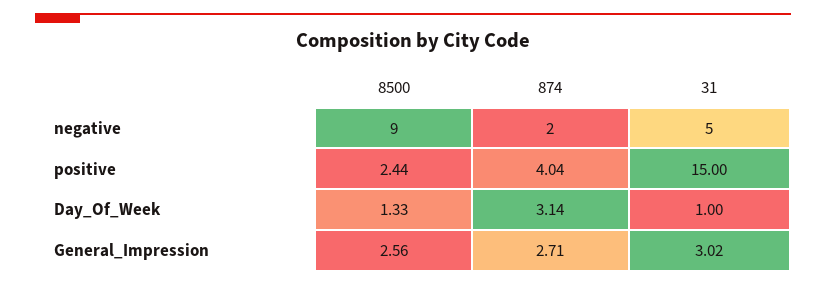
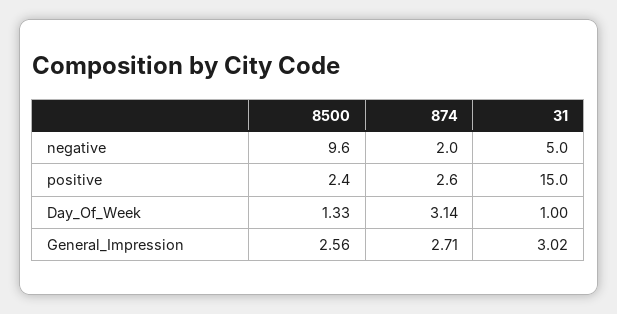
8500, negative: 9 -> 9.6
874, positive: 4.04 -> 2.6

